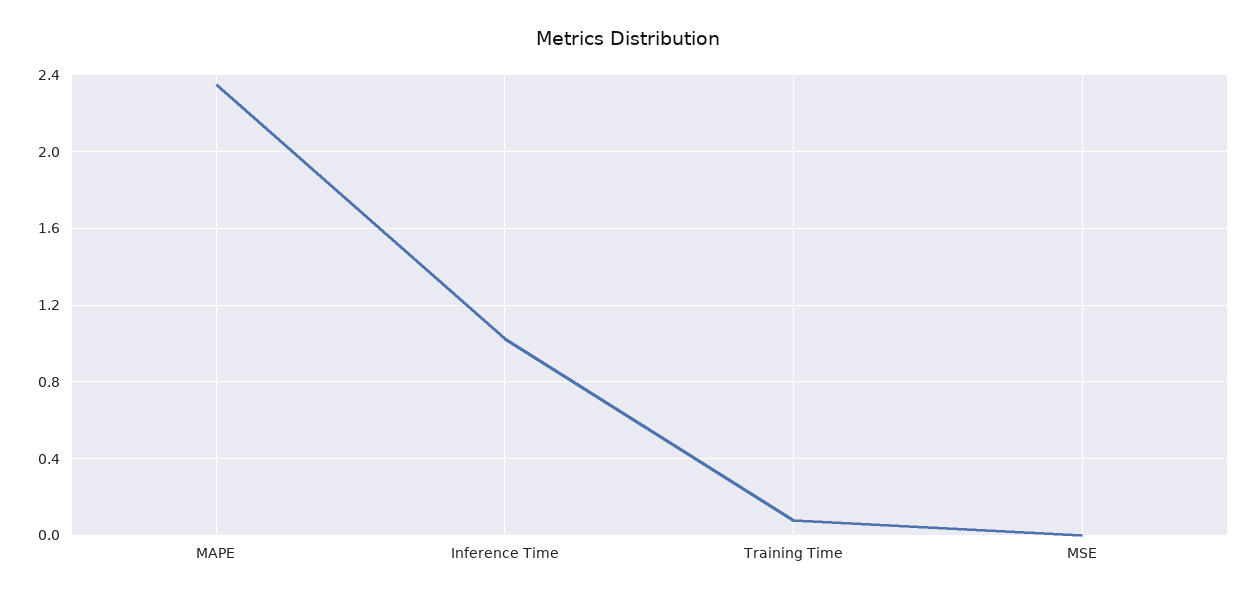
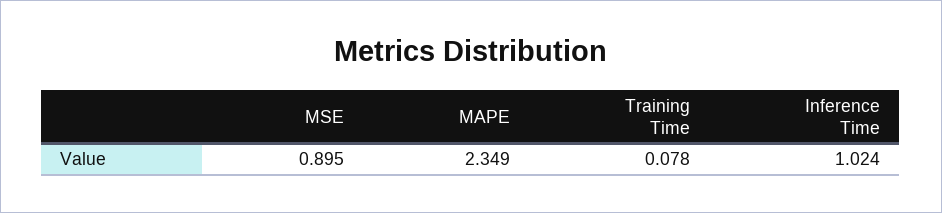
MSE: 0 -> 0.895

